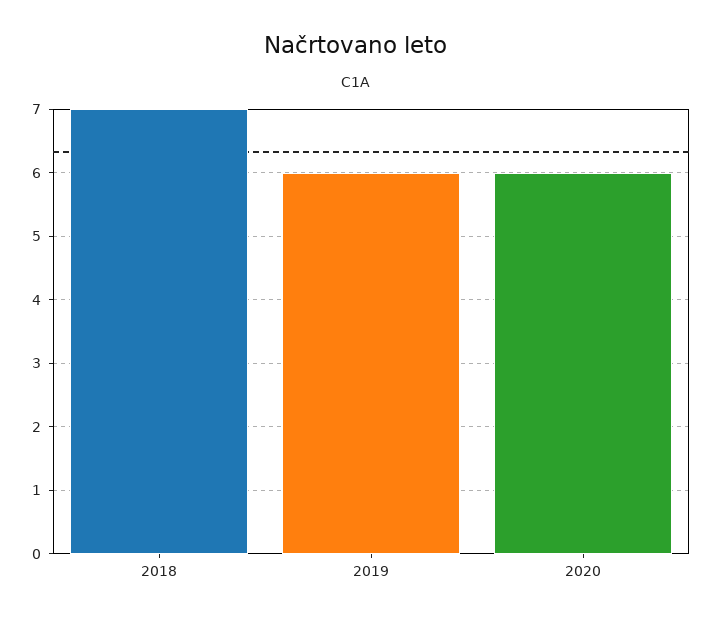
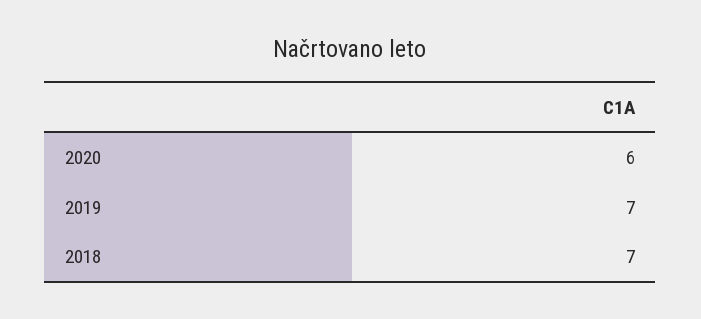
2019: 6 -> 7

